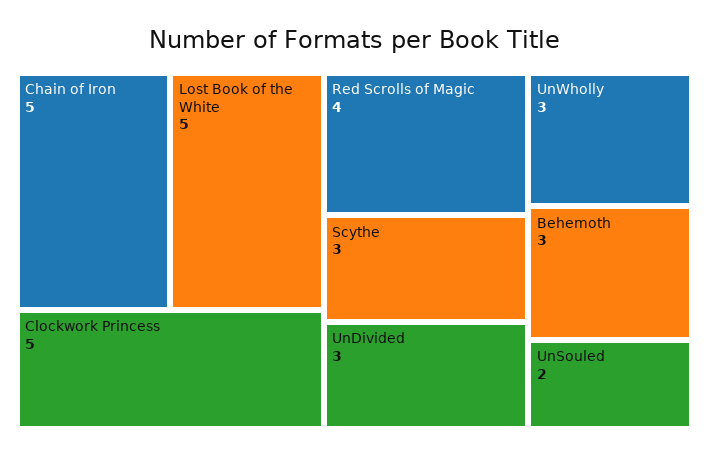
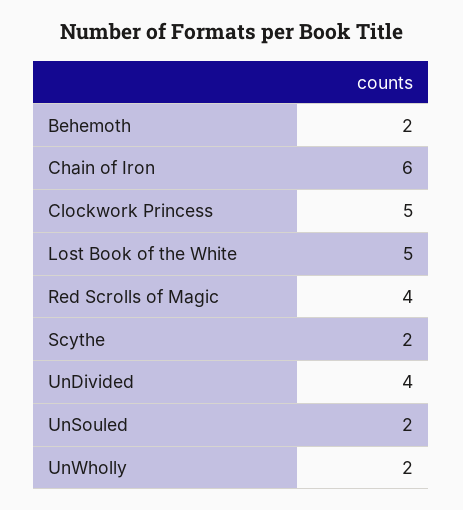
Chain of Iron: 5 -> 6
Scythe: 3 -> 2
UnDivided: 3 -> 4
UnWholly: 3 -> 2
Behemoth: 3 -> 2

